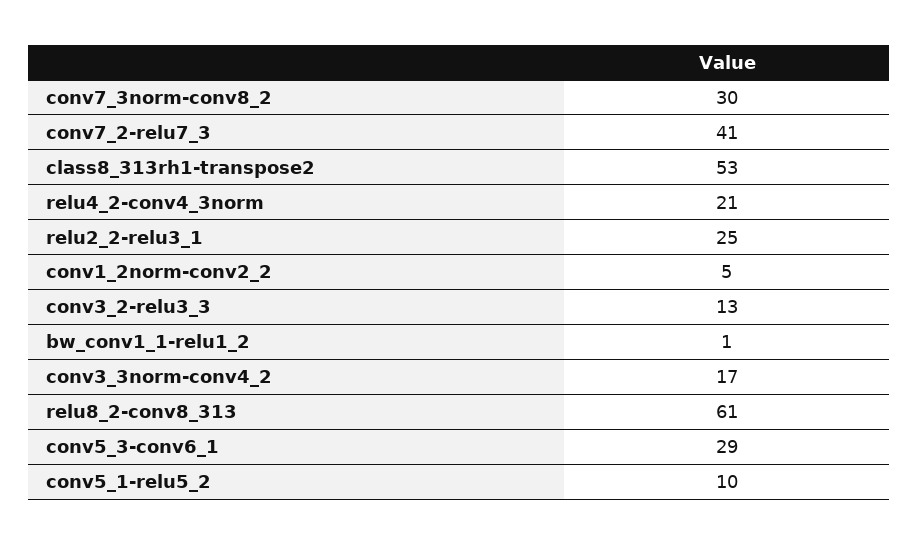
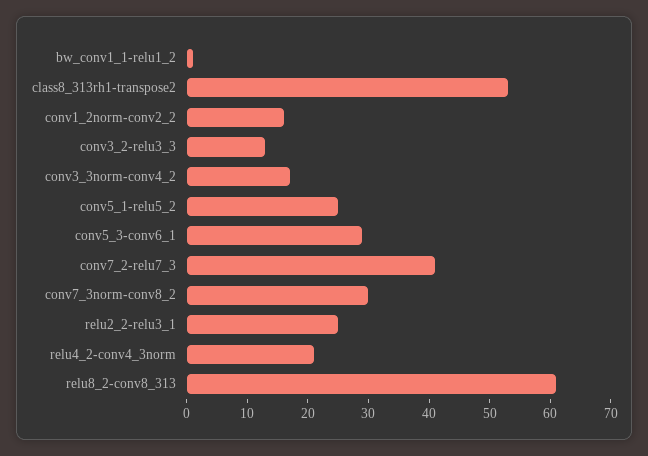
conv1_2norm-conv2_2: 5 -> 15
conv5_1-relu5_2: 10 -> 25

